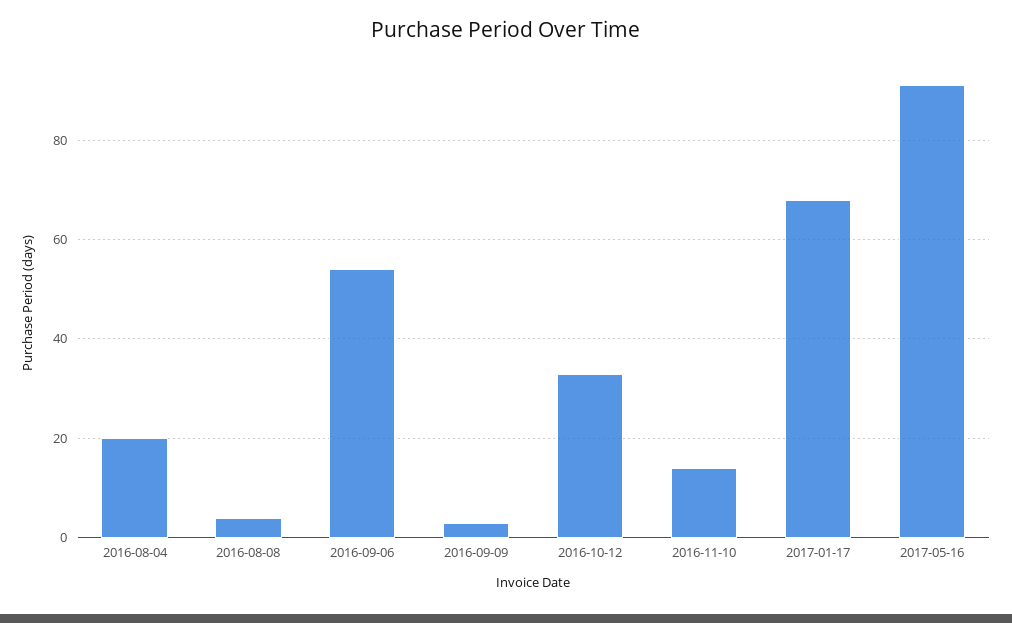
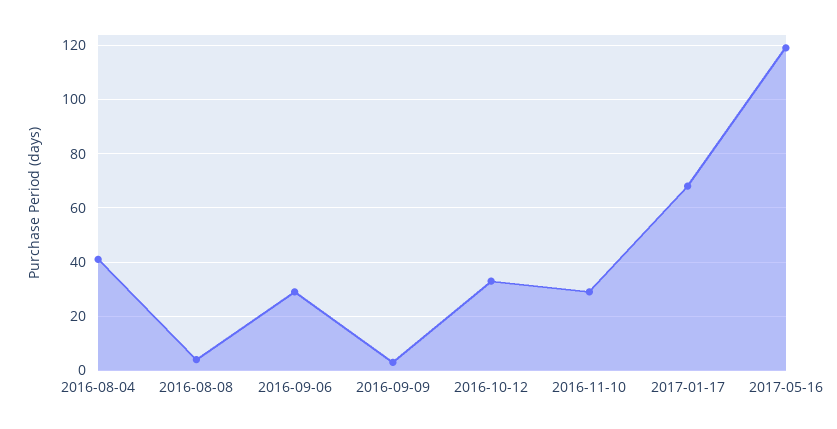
2016-08-04: 20 -> 40
2016-09-06: 55 -> 30
2016-11-10: 15 -> 30
2017-05-16: 90 -> 120

